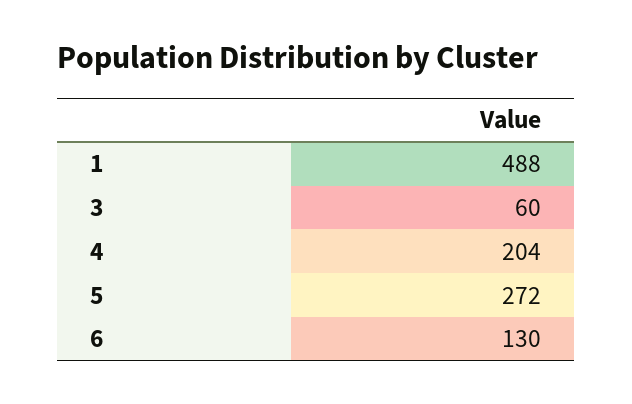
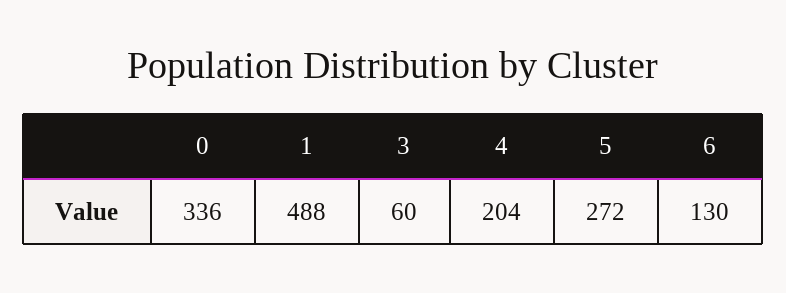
0: none -> 336

